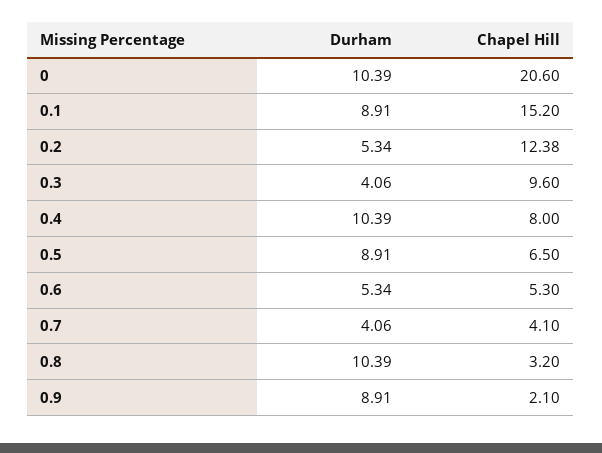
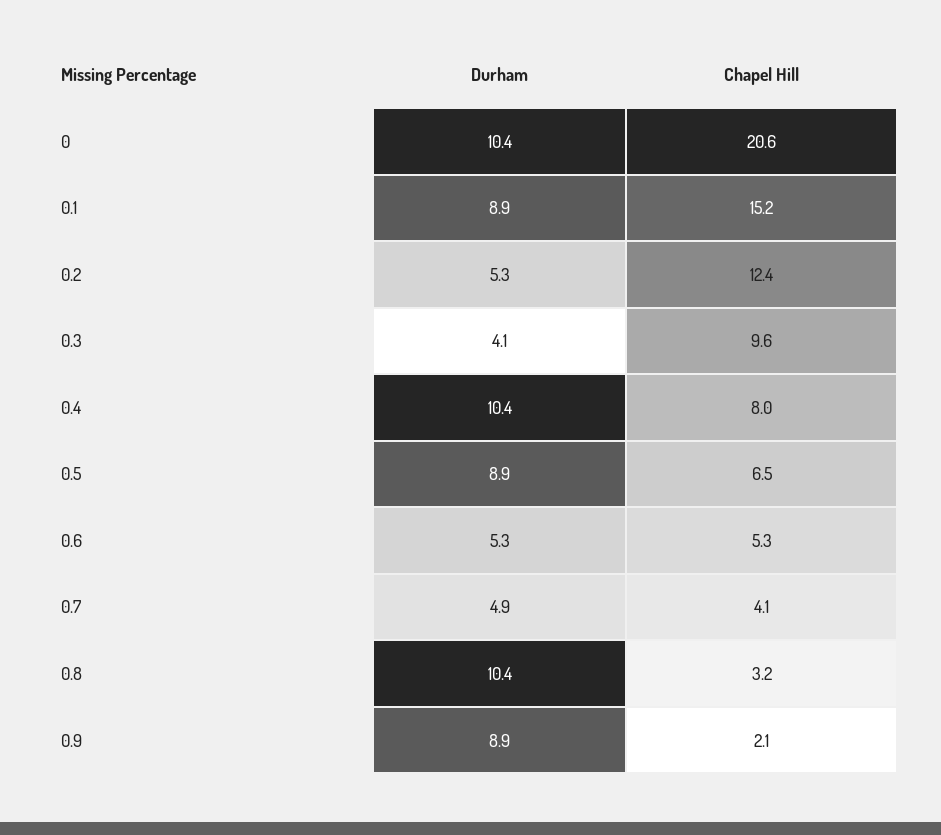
Durham, 0.7: 4.06 -> 4.9

